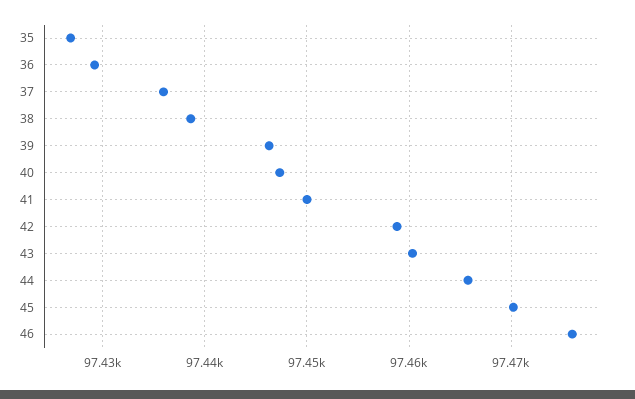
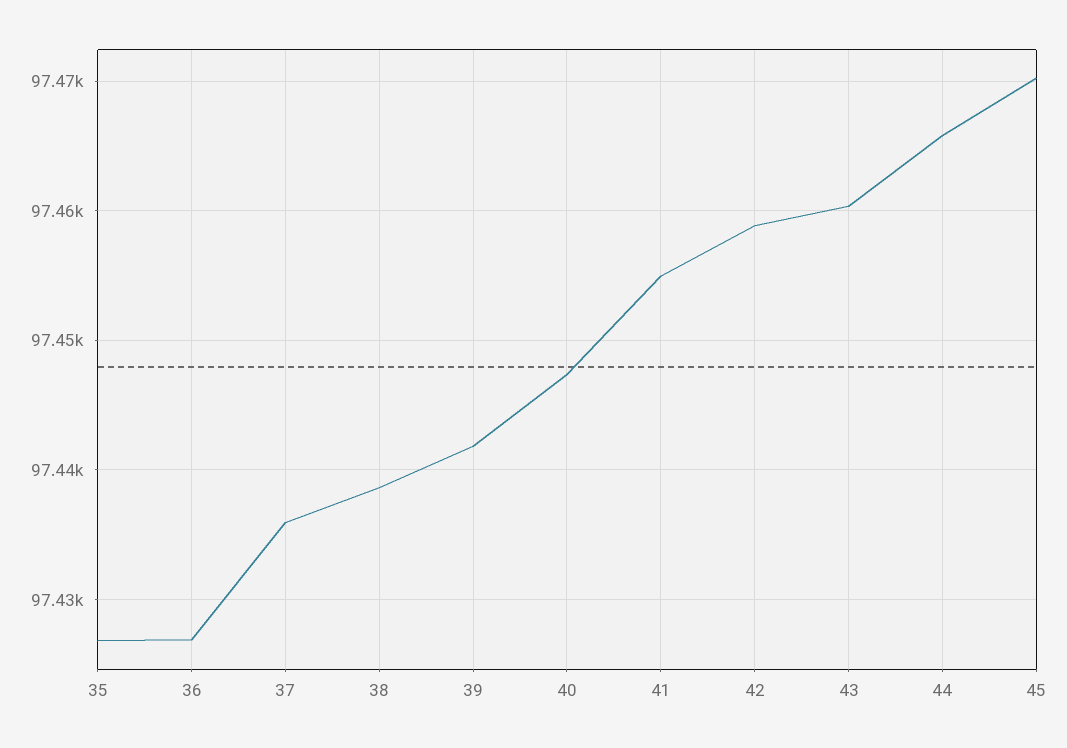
36: 97429 -> 97427
39: 97446 -> 97442
41: 97450 -> 97455
46: 97476 -> none

